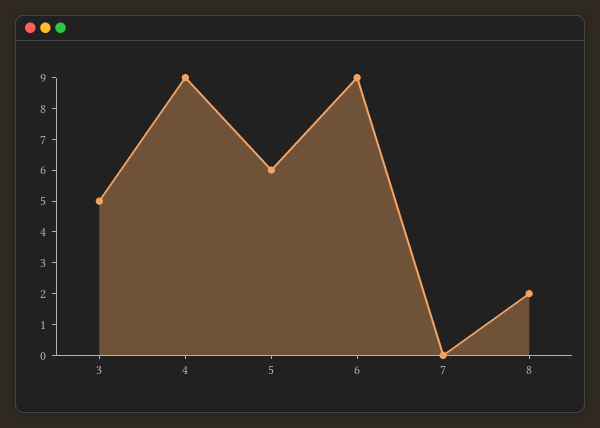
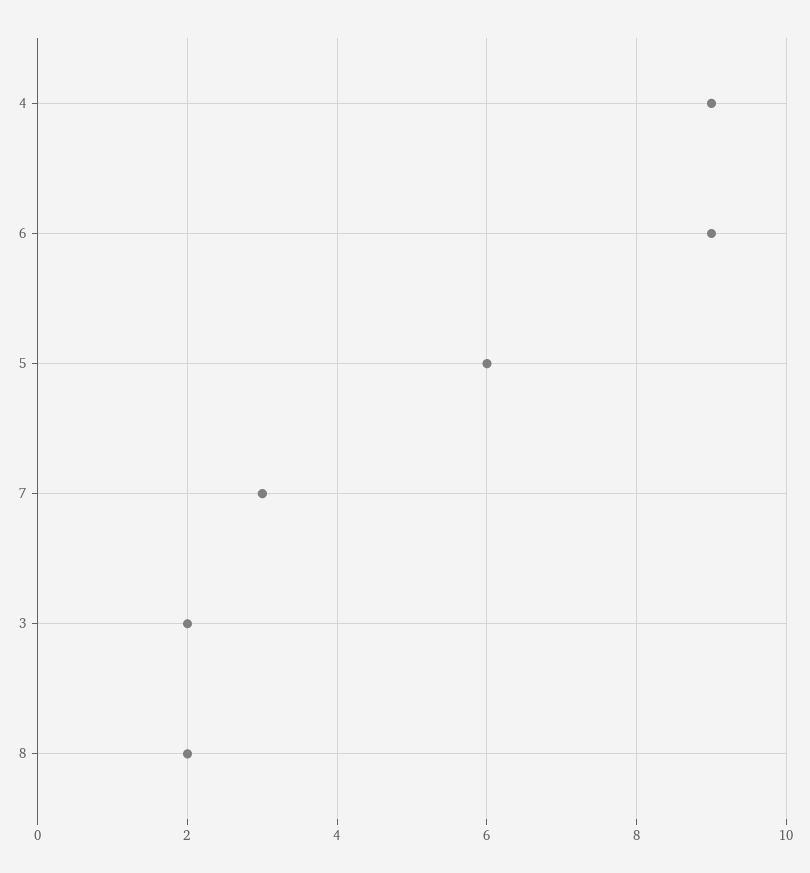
3: 5 -> 2
7: 0 -> 3

